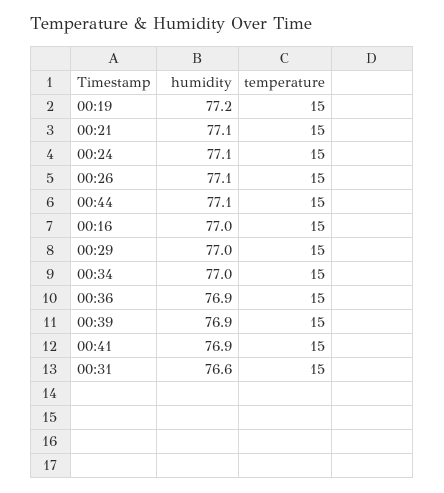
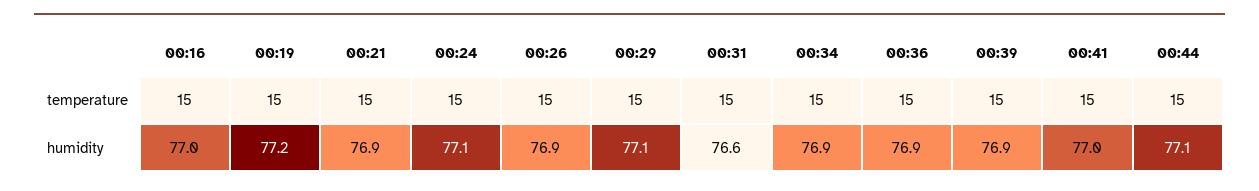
humidity, 00:21: 77.1 -> 76.9
humidity, 00:26: 77.1 -> 76.9
humidity, 00:29: 77 -> 77.1
humidity, 00:34: 77 -> 76.9
humidity, 00:41: 76.9 -> 77

